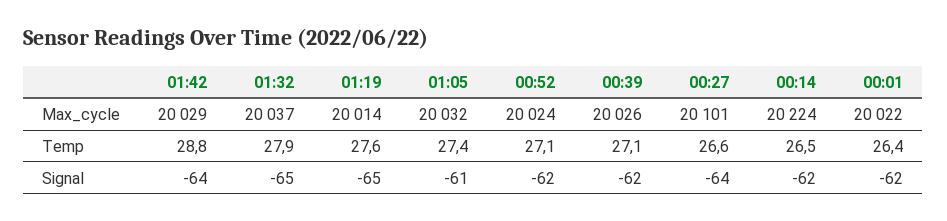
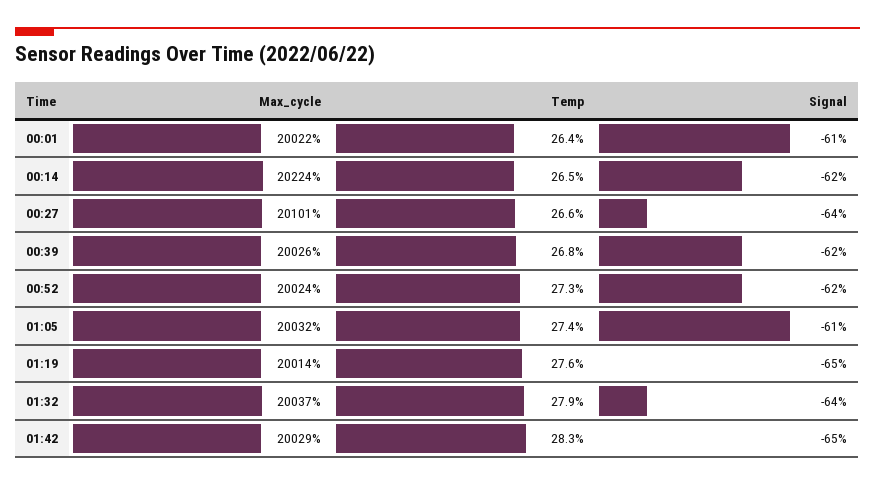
01:42, Temp: 28.8 -> 28.3
00:52, Temp: 27.1 -> 27.3
00:39, Temp: 27.1 -> 26.8
01:42, Signal: -64 -> -65
01:32, Signal: -65 -> -64
00:01, Signal: -62 -> -61

